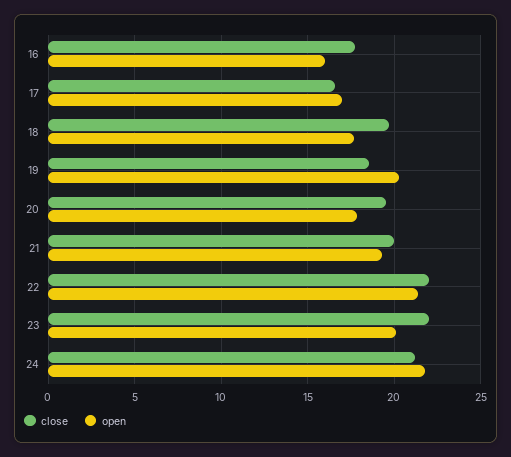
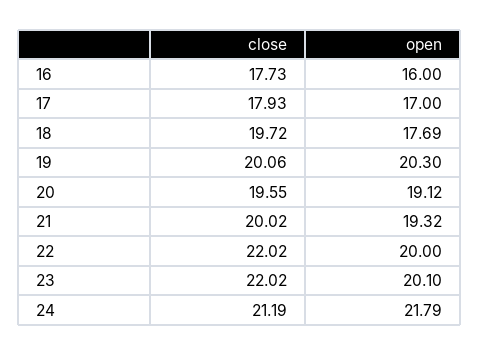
close, 17: 16.5 -> 17.93
close, 19: 18.5 -> 20.06
open, 20: 18 -> 19.12
open, 22: 21.5 -> 20

